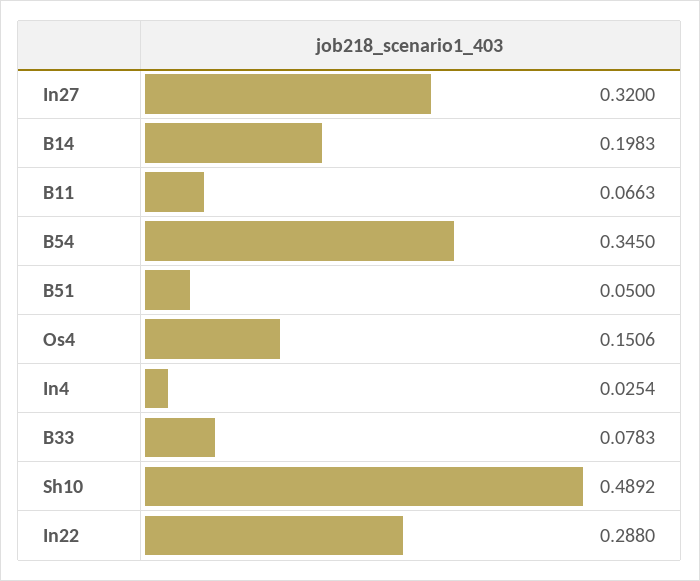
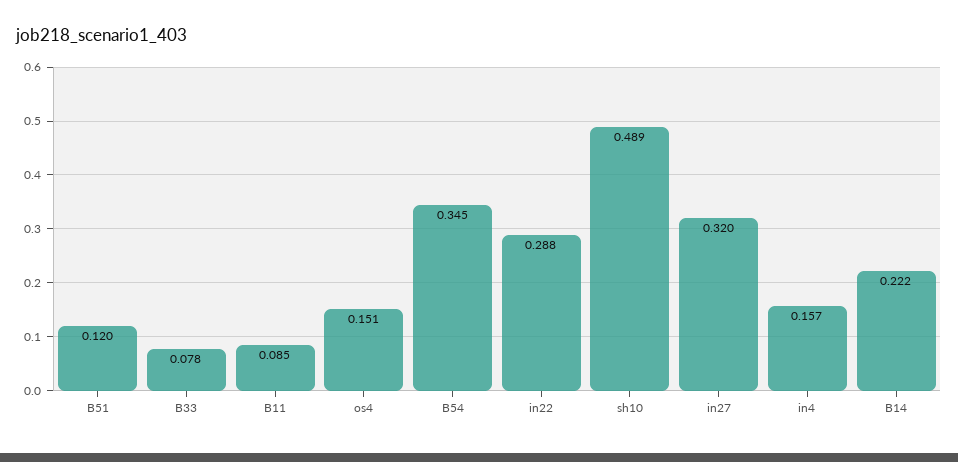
B14: 0.1983 -> 0.222
B11: 0.0663 -> 0.085
B51: 0.05 -> 0.12
In4: 0.0254 -> 0.157

